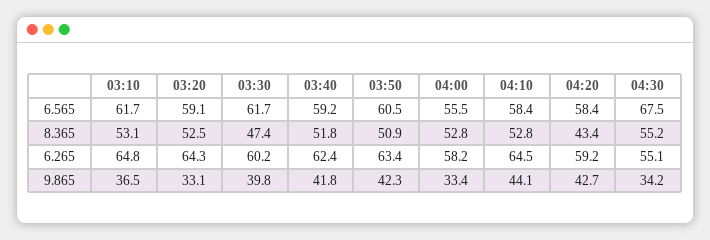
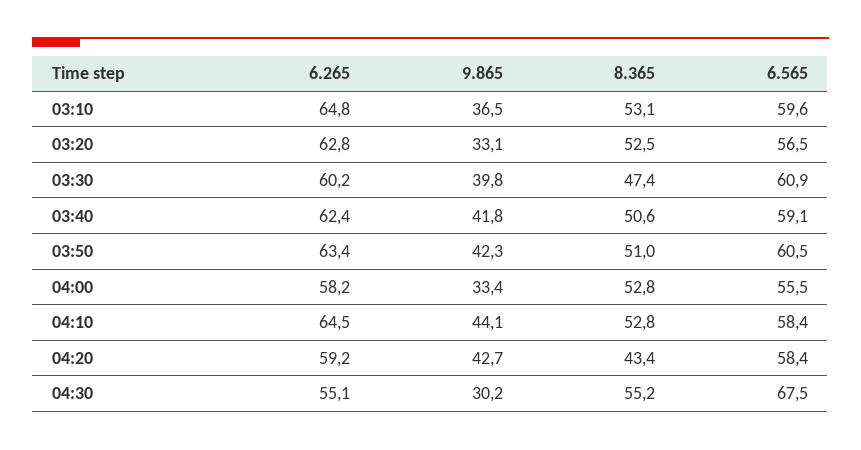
03:10, 6.565: 61.7 -> 59.6
03:20, 6.565: 59.1 -> 56.5
03:30, 6.565: 61.7 -> 60.9
03:40, 6.565: 59.2 -> 59.1
03:40, 8.365: 51.8 -> 50.6
03:50, 8.365: 50.9 -> 51
03:20, 6.265: 64.3 -> 62.8
04:30, 9.865: 34.2 -> 30.2

